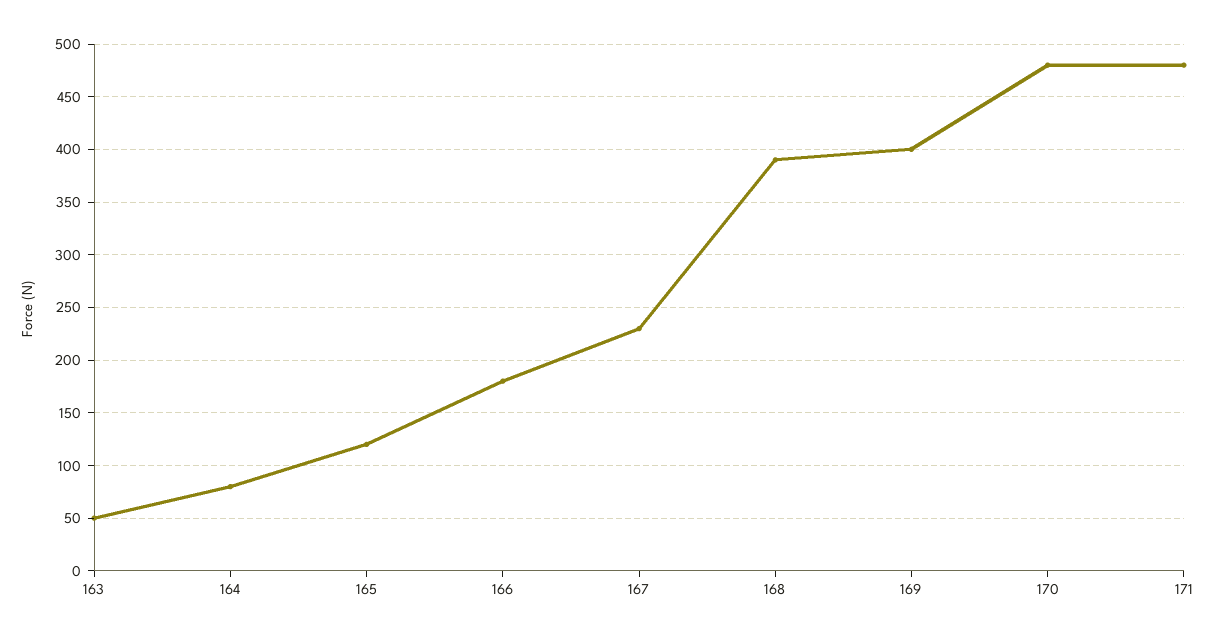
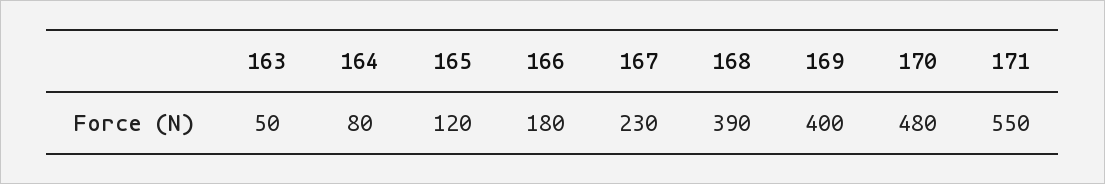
171: 480 -> 550

